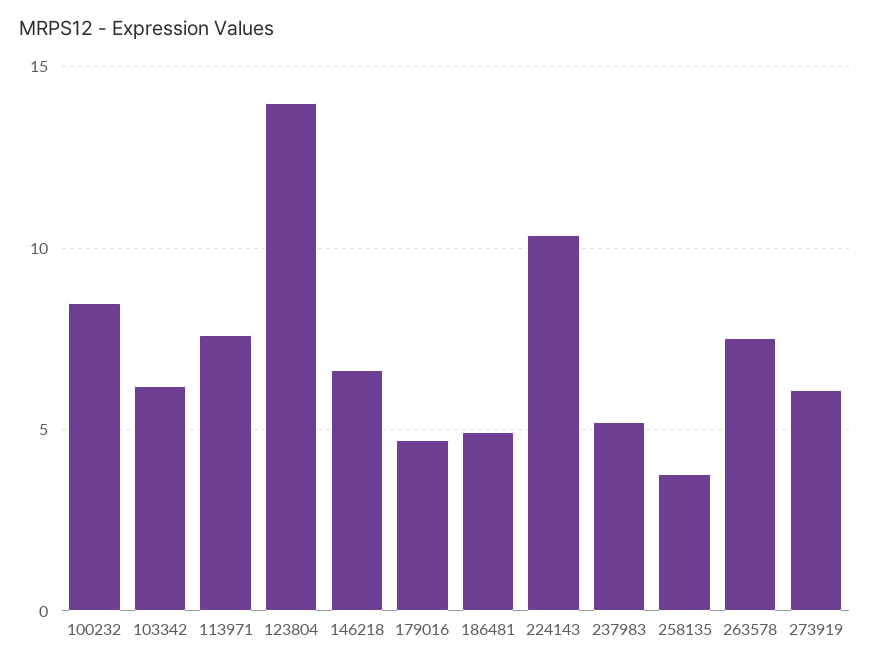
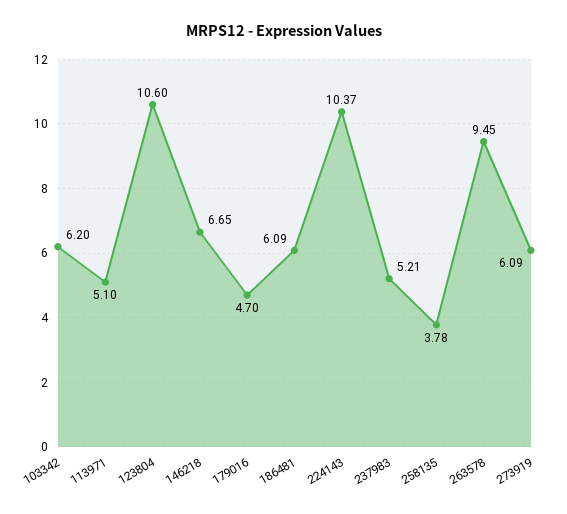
100232: 8.5 -> none
113971: 7.5 -> 5.1
123804: 14 -> 10.6
186481: 5 -> 6.09
263578: 7.5 -> 9.45

